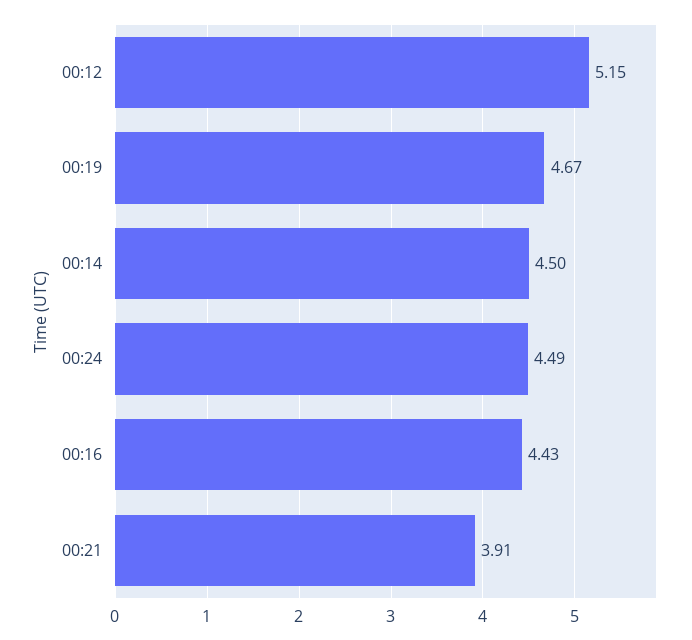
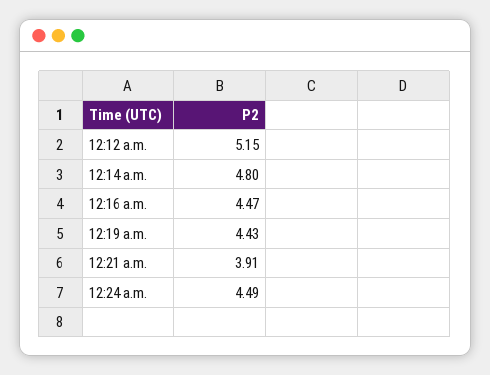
00:19: 4.67 -> 4.43
00:14: 4.5 -> 4.8
00:16: 4.43 -> 4.47

